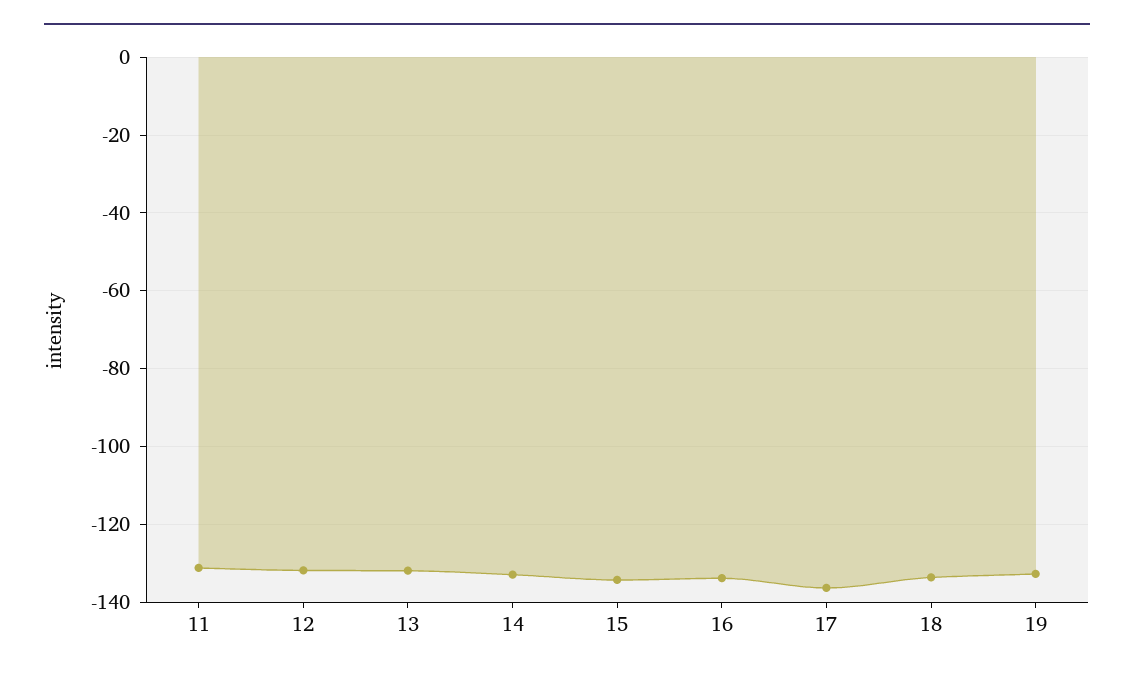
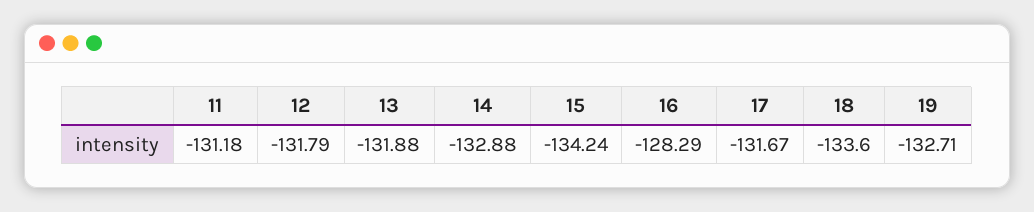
16: -134 -> -128.29
17: -136 -> -131.67

